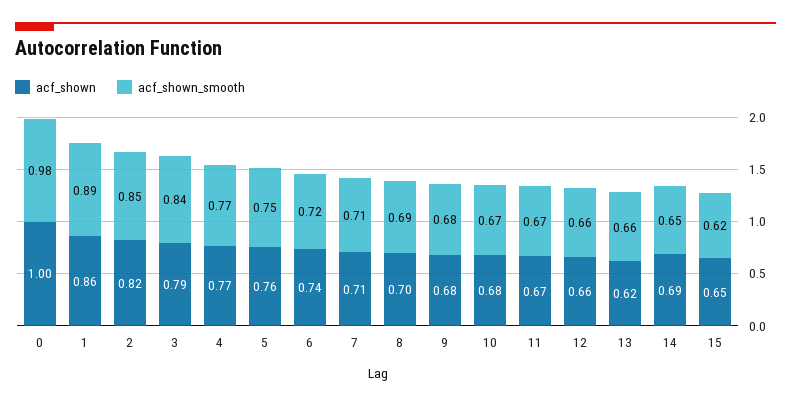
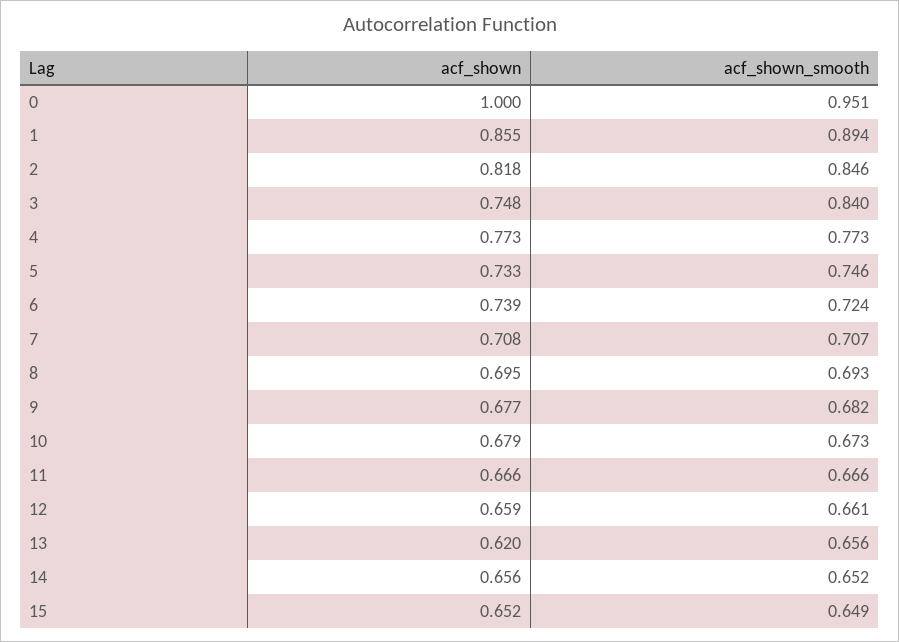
acf_shown_smooth, 0: 0.98 -> 0.951
acf_shown, 3: 0.79 -> 0.748
acf_shown, 5: 0.76 -> 0.733
acf_shown, 14: 0.69 -> 0.656
acf_shown_smooth, 15: 0.62 -> 0.649

